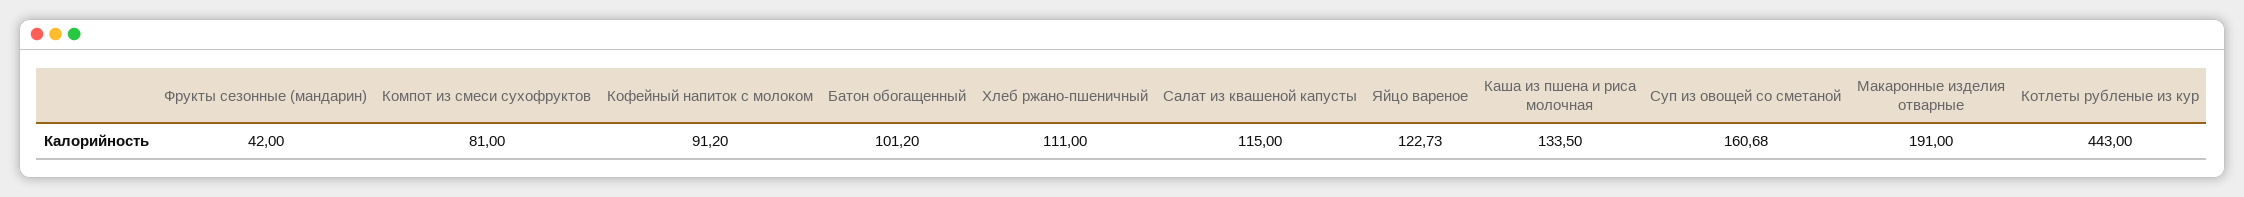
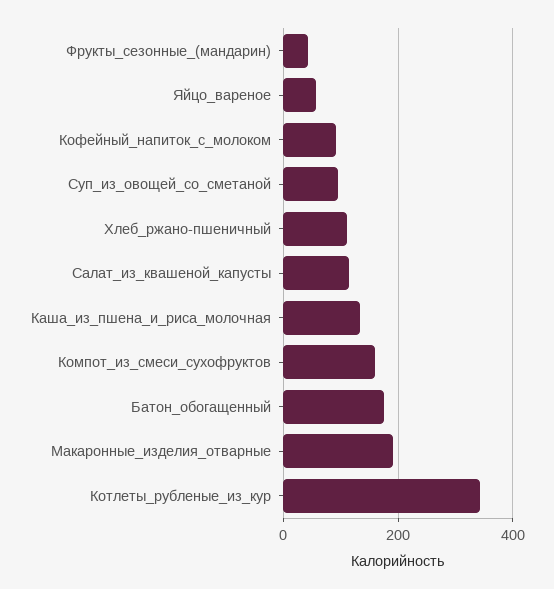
Компот из смеси сухофруктов: 81 -> 160
Батон обогащенный: 101.2 -> 180
Яйцо вареное: 122.73 -> 60
Суп из овощей со сметаной: 160.68 -> 100
Котлеты рубленые из кур: 443 -> 340

